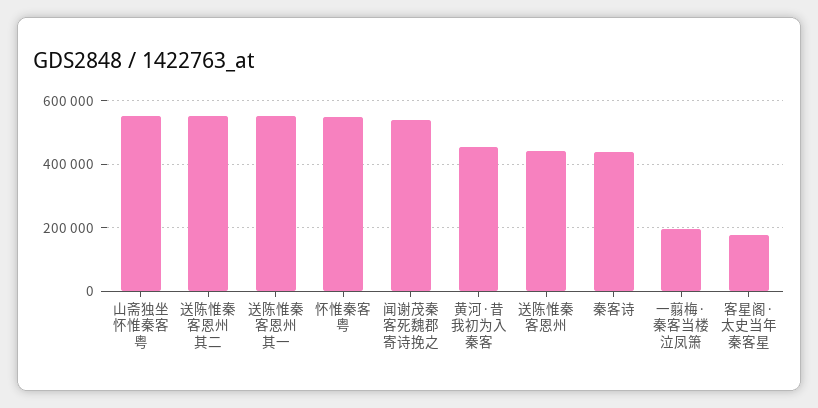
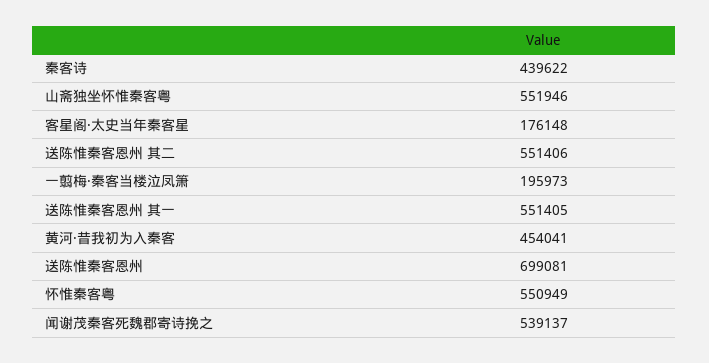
送陈惟秦客恩州: 440000 -> 699081

